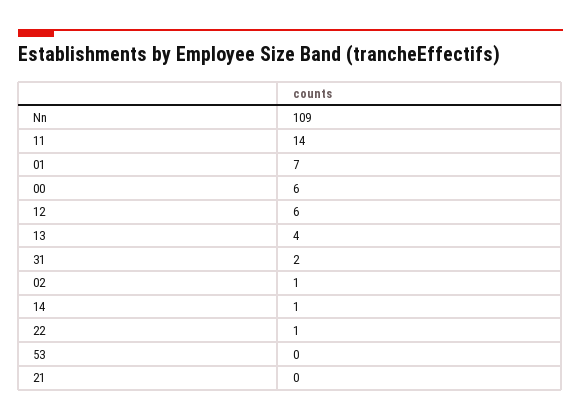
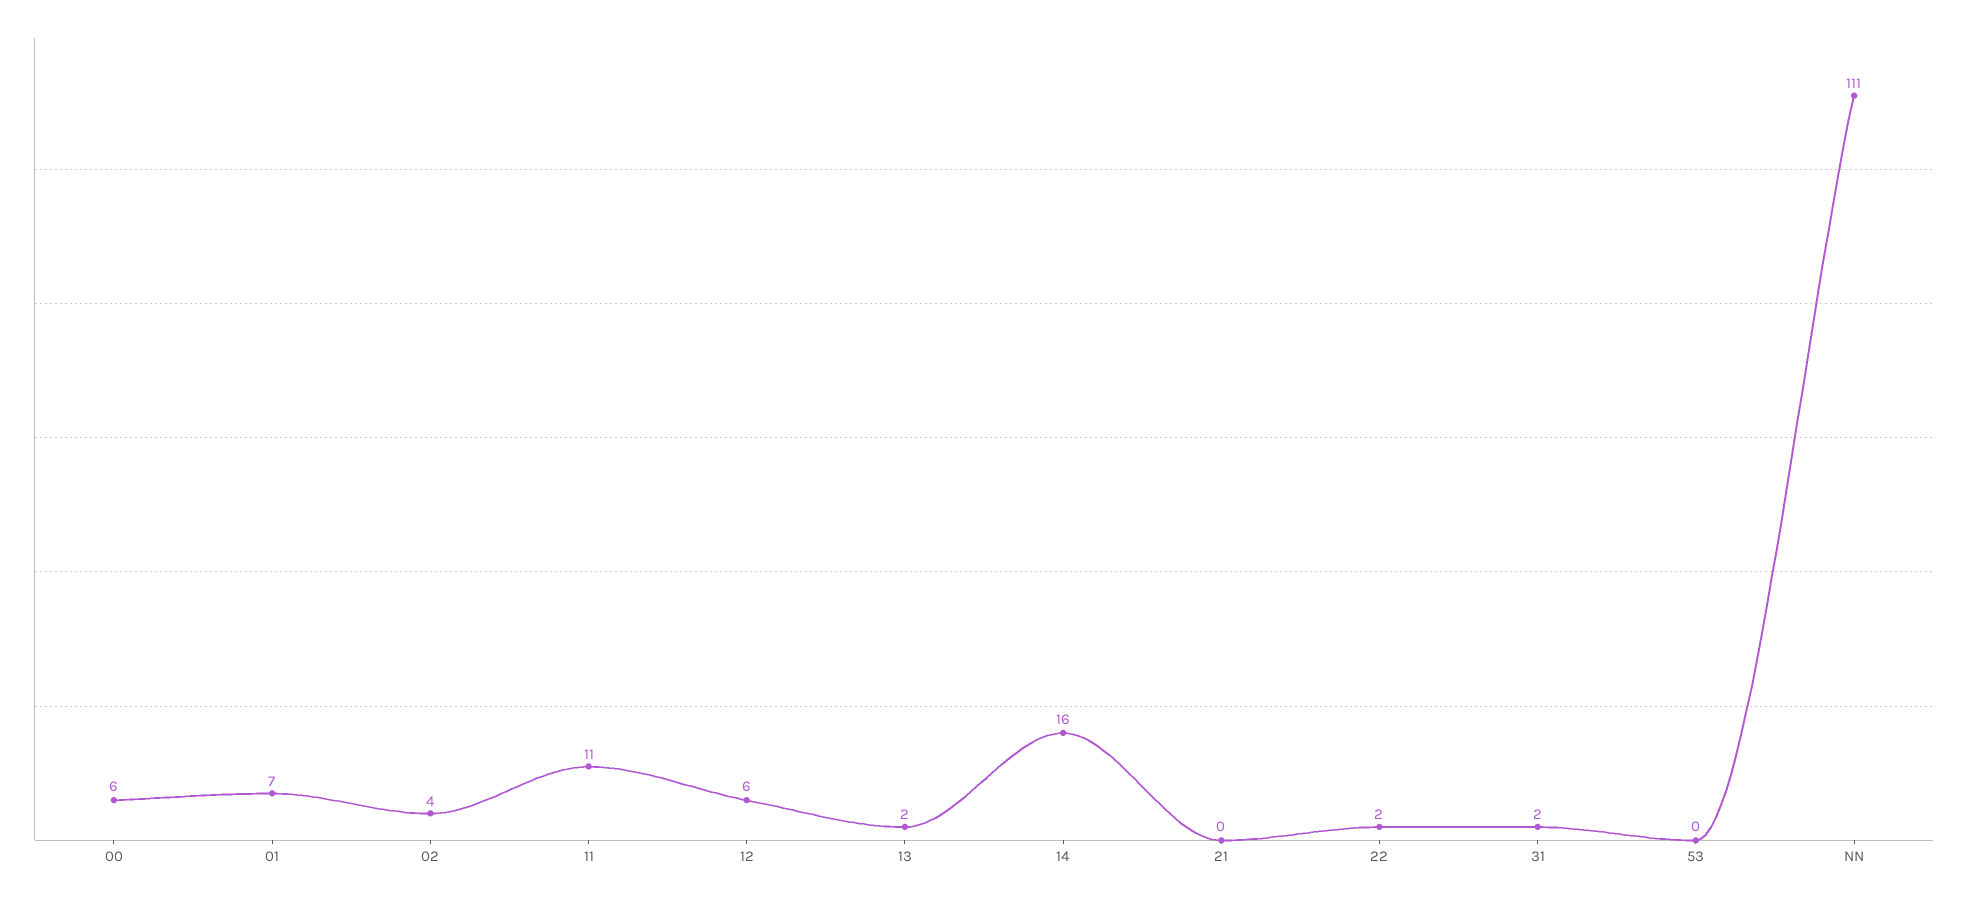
Nn: 109 -> 111
11: 14 -> 11
13: 4 -> 2
02: 1 -> 4
14: 1 -> 16
22: 1 -> 2

